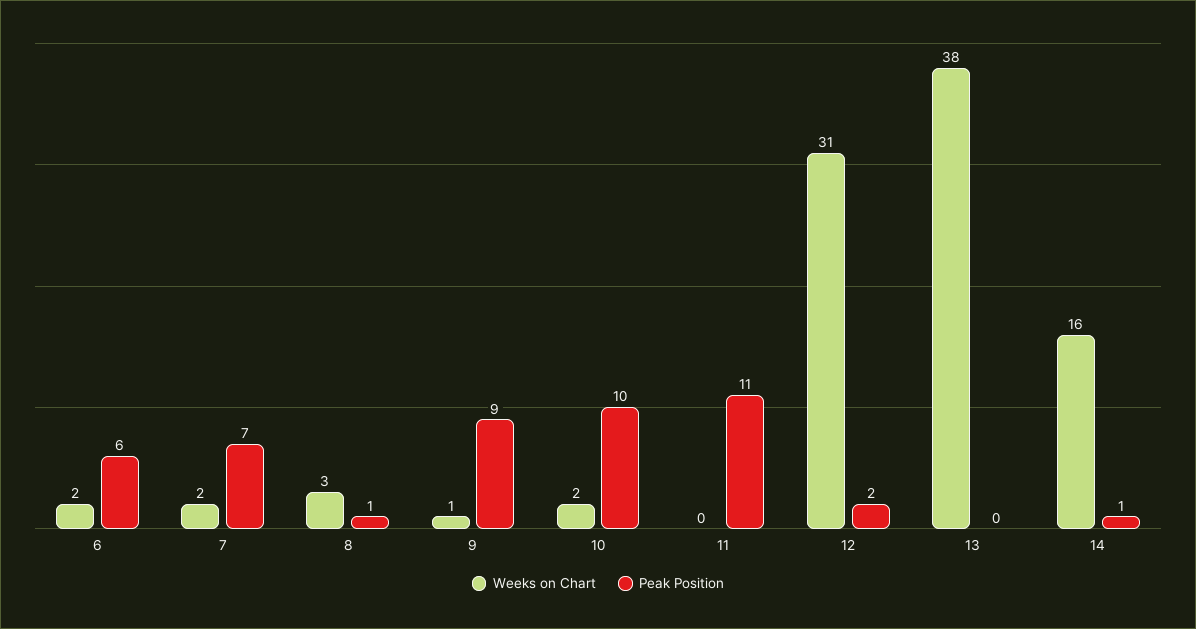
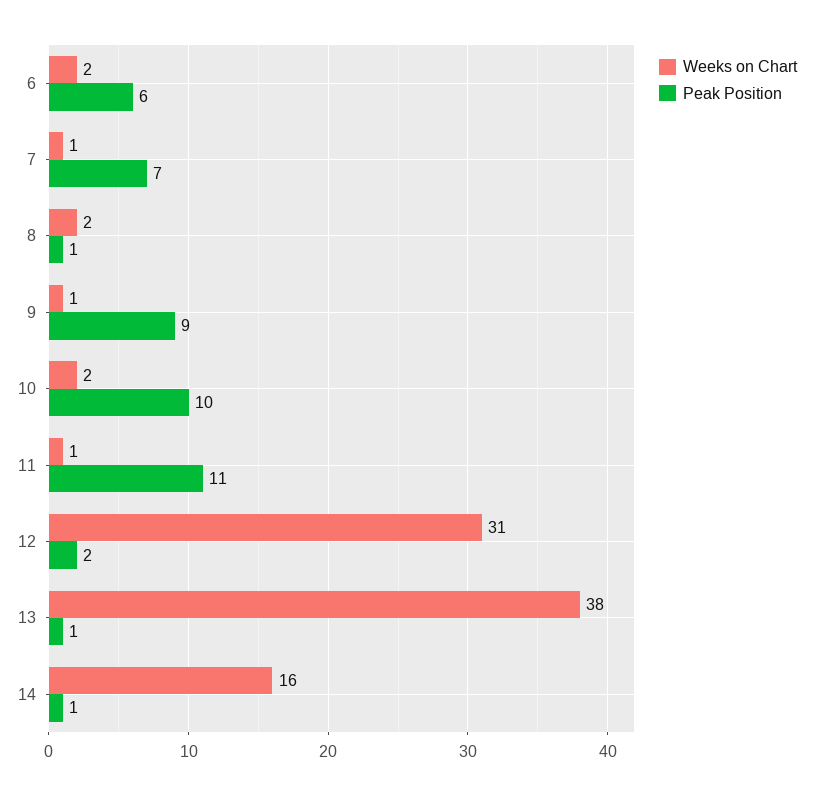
Weeks on Chart, 7: 2 -> 1
Weeks on Chart, 8: 3 -> 2
Weeks on Chart, 11: 0 -> 1
Peak Position, 13: 0 -> 1

